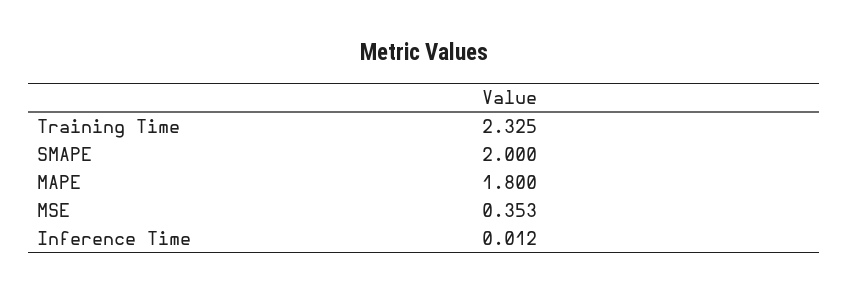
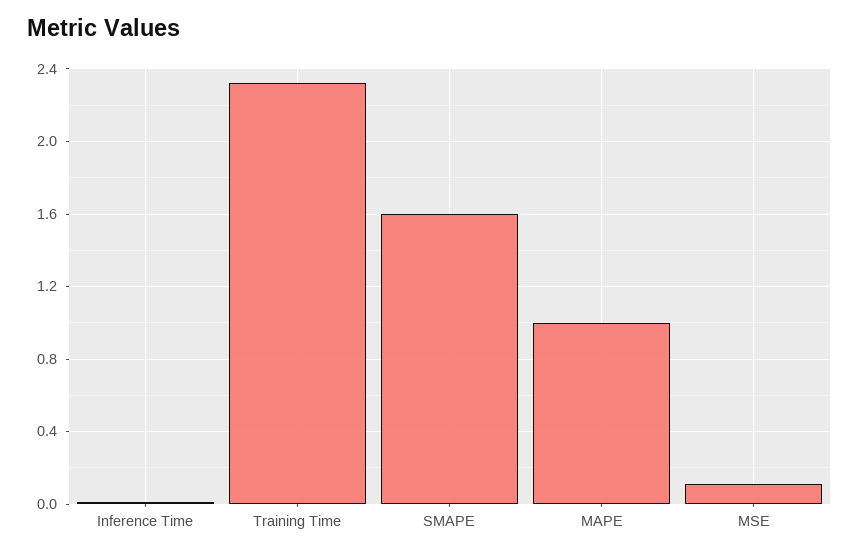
SMAPE: 2 -> 1.6
MAPE: 1.8 -> 1
MSE: 0.353 -> 0.1

